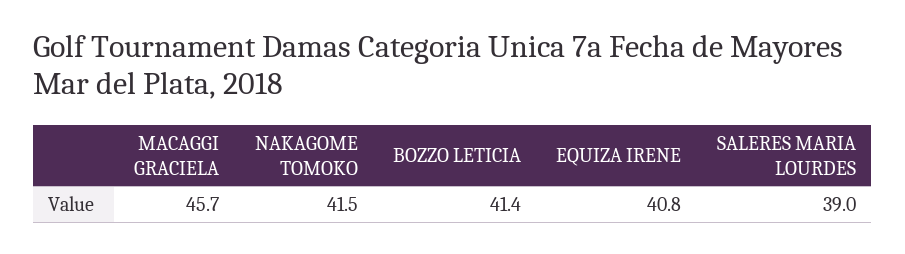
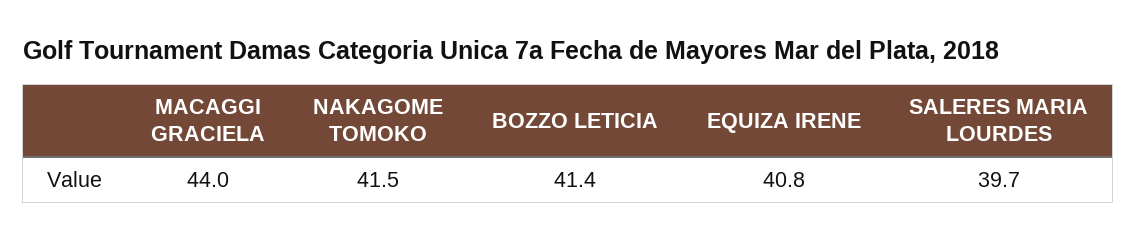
MACAGGI GRACIELA: 45.7 -> 44
SALERES MARIA LOURDES: 39 -> 39.7

